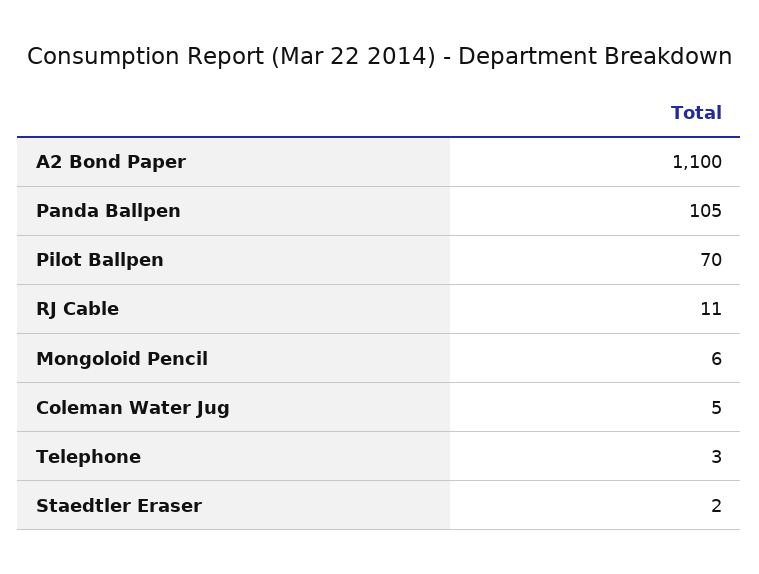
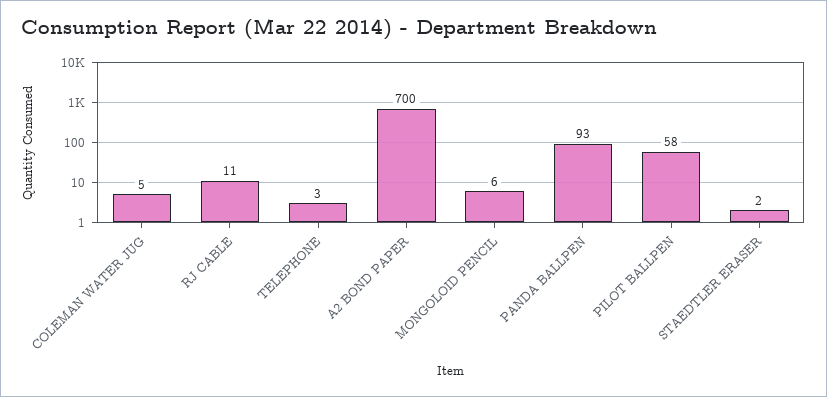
A2 Bond Paper: 1100 -> 700
Panda Ballpen: 105 -> 93
Pilot Ballpen: 70 -> 58

